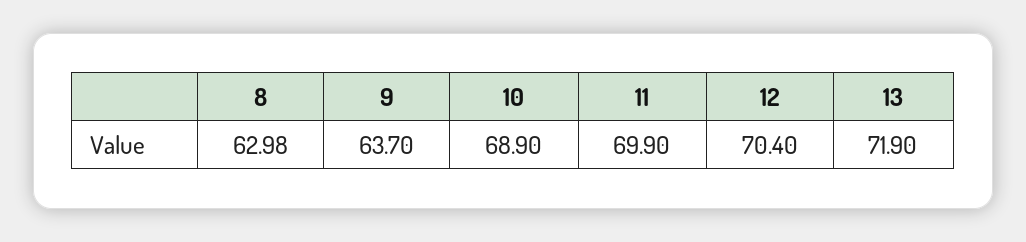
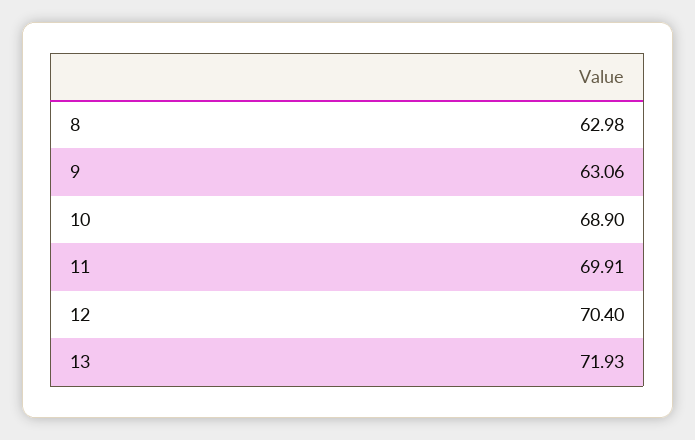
9: 63.7 -> 63.06
11: 69.9 -> 69.91
13: 71.9 -> 71.93

